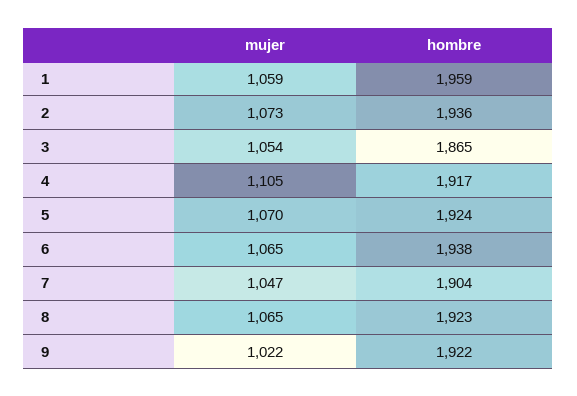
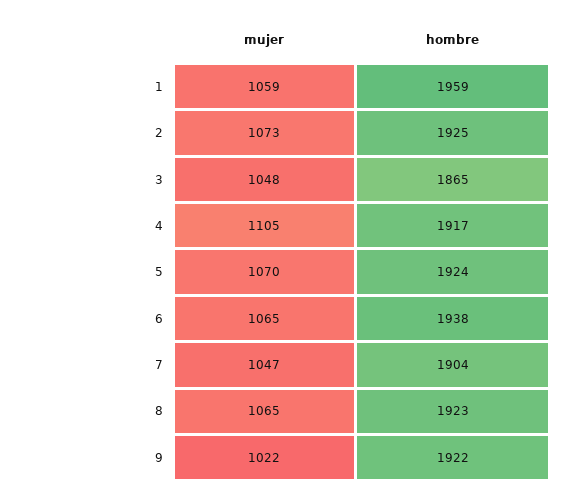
hombre, 2: 1936 -> 1925
mujer, 3: 1054 -> 1048

